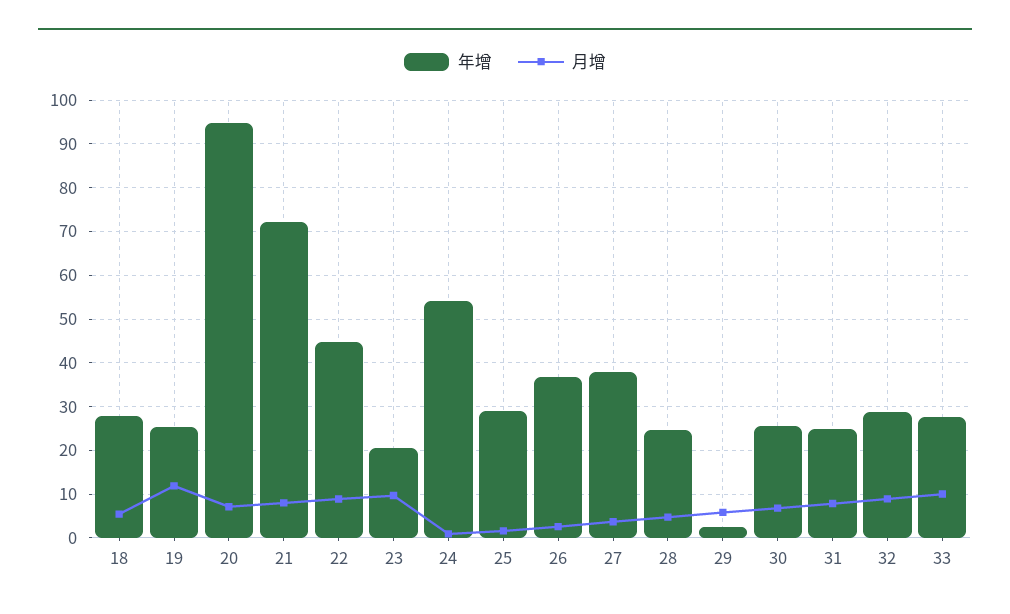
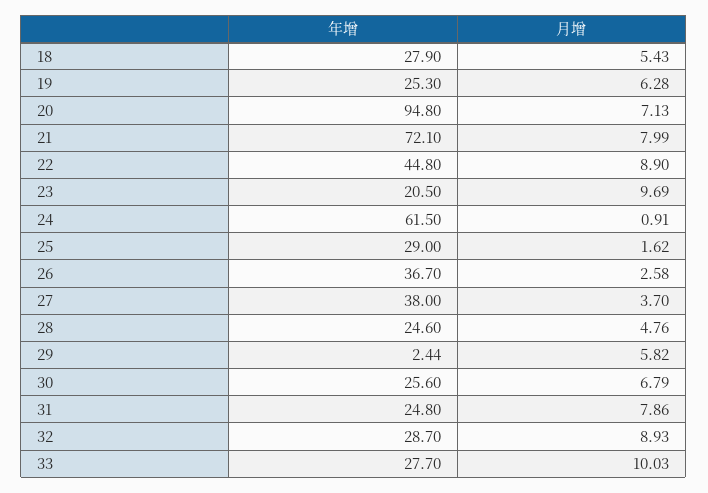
月增, 19: 12 -> 6.28
年增, 24: 54 -> 61.5

